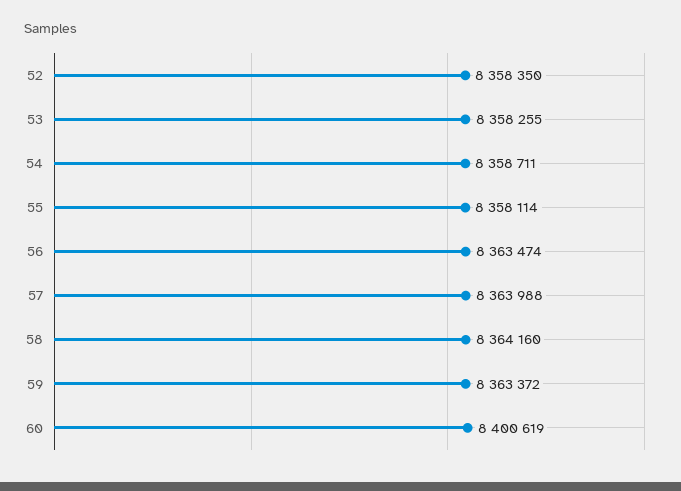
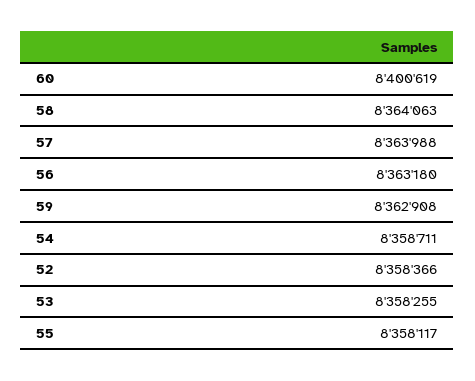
52: 8358350 -> 8358366
55: 8358114 -> 8358117
56: 8363474 -> 8363180
58: 8364160 -> 8364063
59: 8363372 -> 8362908

